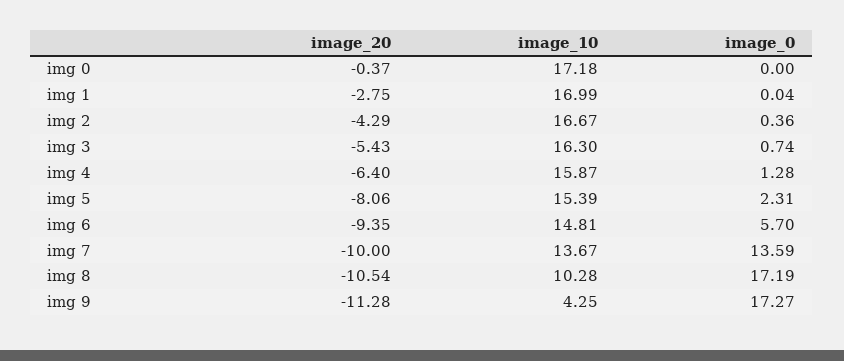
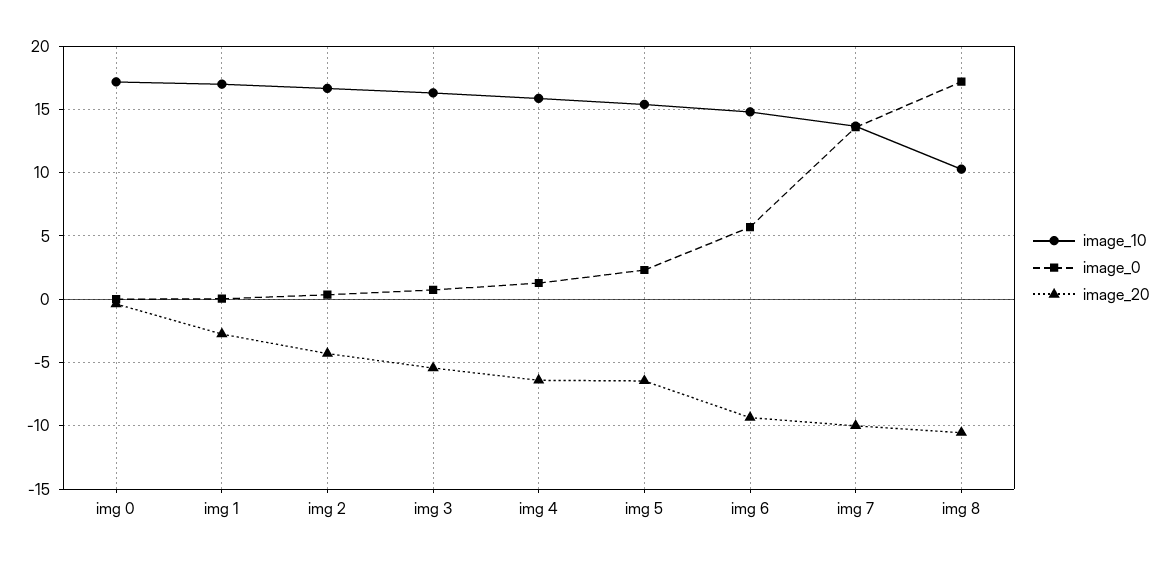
image_20, img 5: -8.06 -> -6.5
image_20, img 9: -11.28 -> none
image_10, img 9: 4.25 -> none
image_0, img 9: 17.27 -> none

